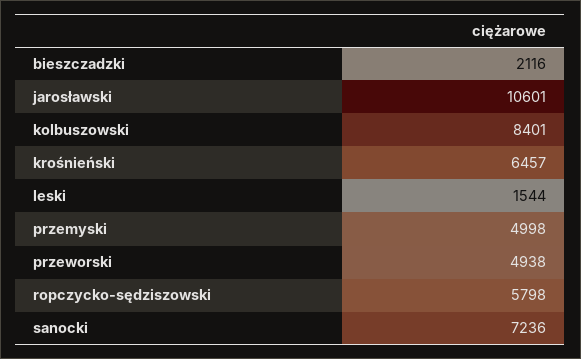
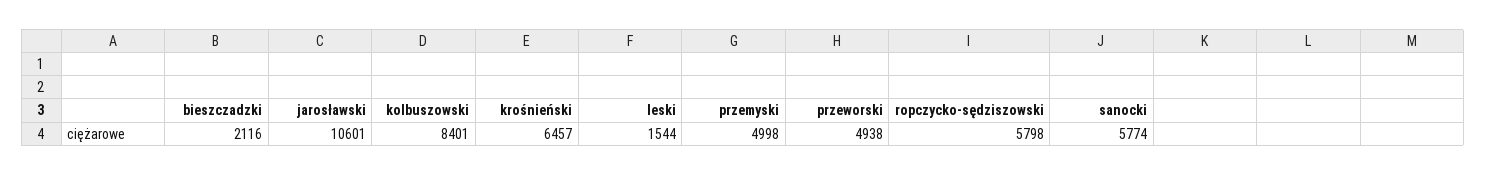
sanocki: 7236 -> 5774

